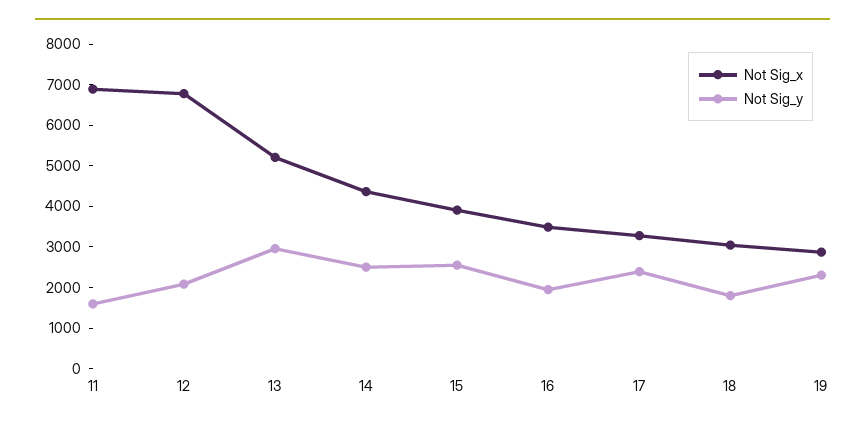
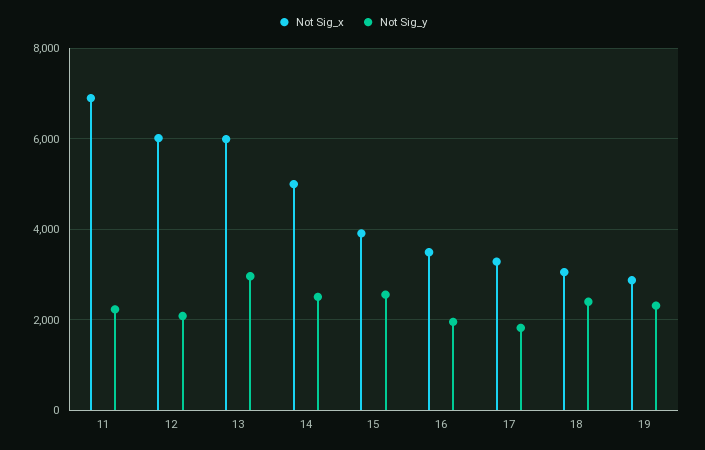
Not Sig_y, 11: 1600 -> 2200
Not Sig_x, 12: 6800 -> 6000
Not Sig_x, 13: 5200 -> 6000
Not Sig_x, 14: 4400 -> 5000
Not Sig_y, 17: 2400 -> 1800
Not Sig_y, 18: 1800 -> 2400

